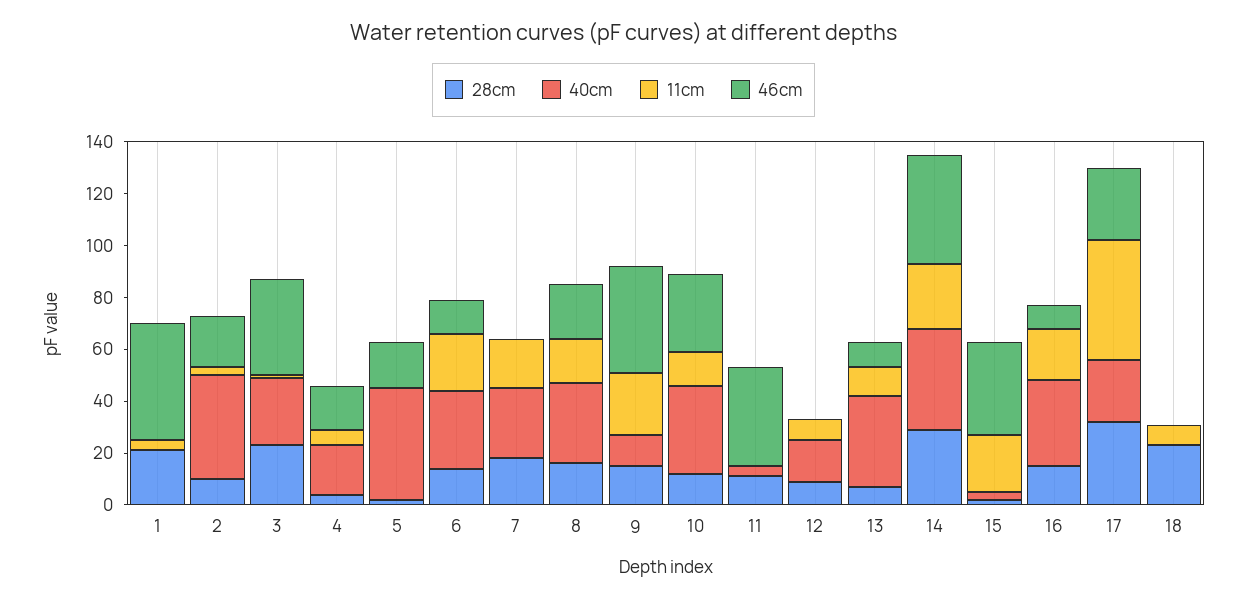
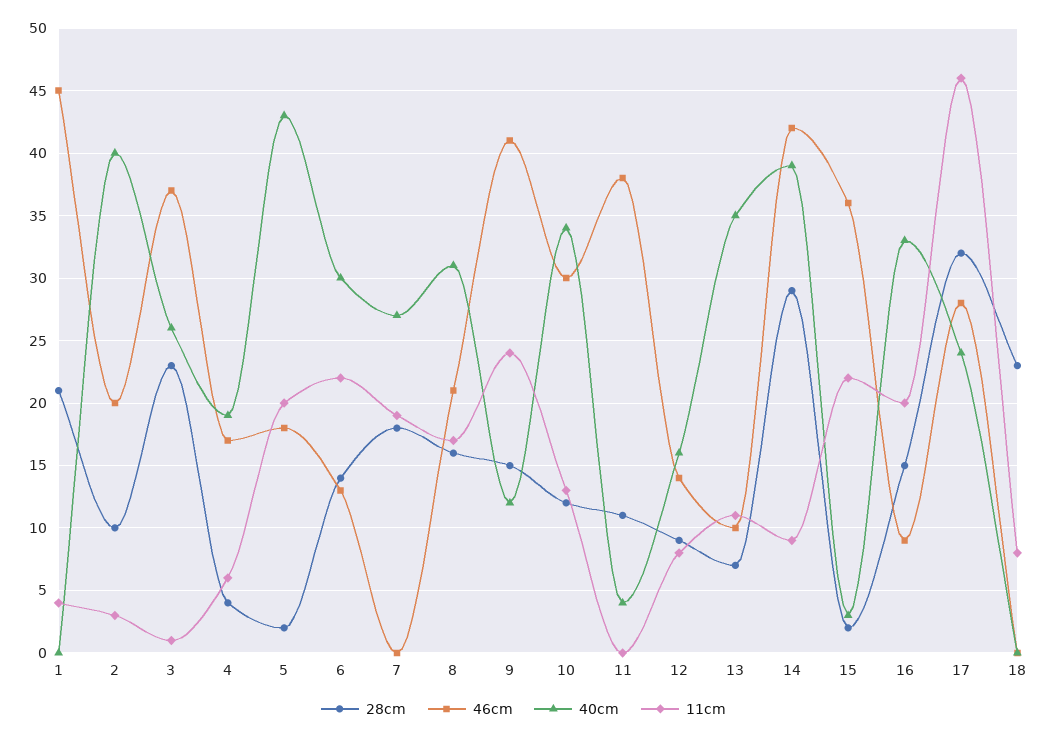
11cm, 5: 0 -> 20
46cm, 12: 0 -> 14
11cm, 14: 25 -> 9

